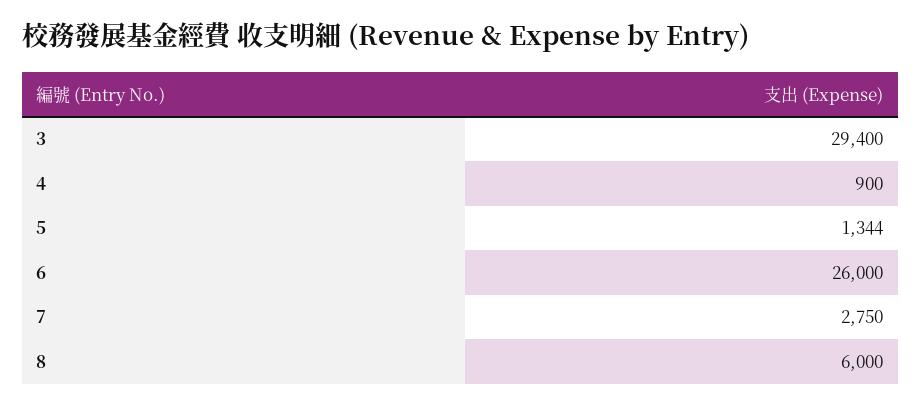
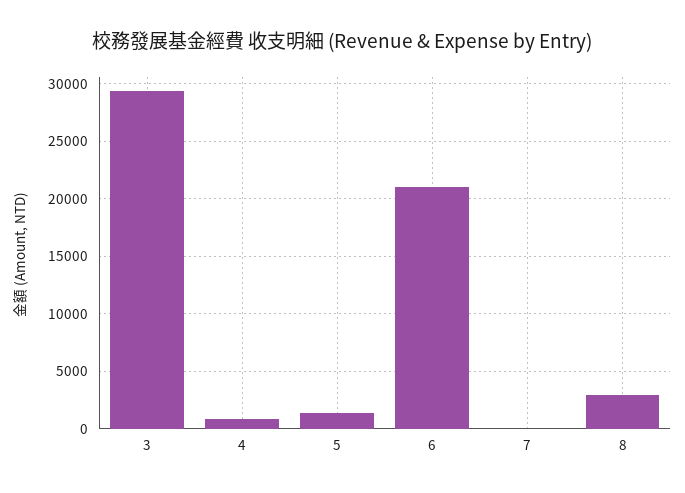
6: 26000 -> 21000
7: 2750 -> 0
8: 6000 -> 3000

